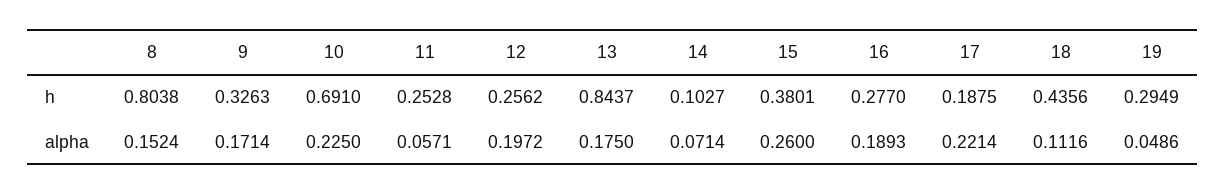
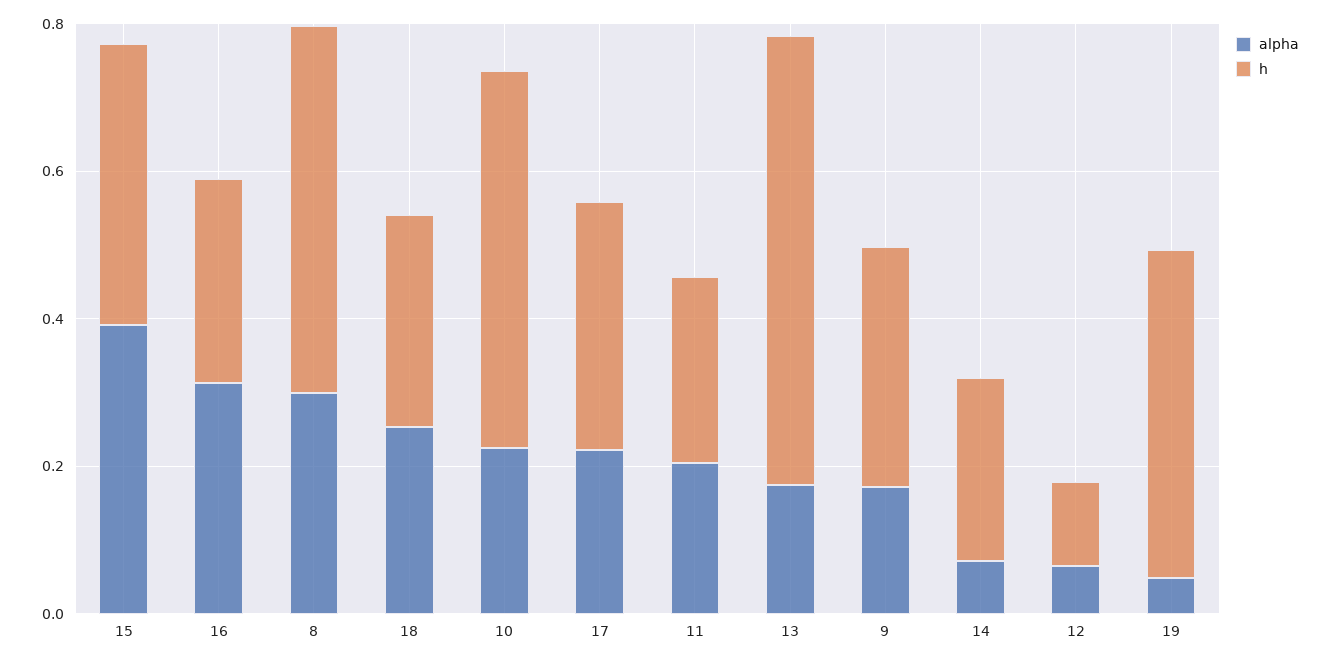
h, 8: 0.8038 -> 0.5
h, 10: 0.691 -> 0.5
h, 12: 0.2562 -> 0.1
h, 13: 0.8437 -> 0.6
h, 14: 0.1027 -> 0.25
h, 17: 0.1875 -> 0.35
h, 18: 0.4356 -> 0.3
h, 19: 0.2949 -> 0.45
alpha, 8: 0.1524 -> 0.3
alpha, 11: 0.0571 -> 0.2
alpha, 12: 0.1972 -> 0.05
alpha, 15: 0.26 -> 0.4
alpha, 16: 0.1893 -> 0.3
alpha, 18: 0.1116 -> 0.25

